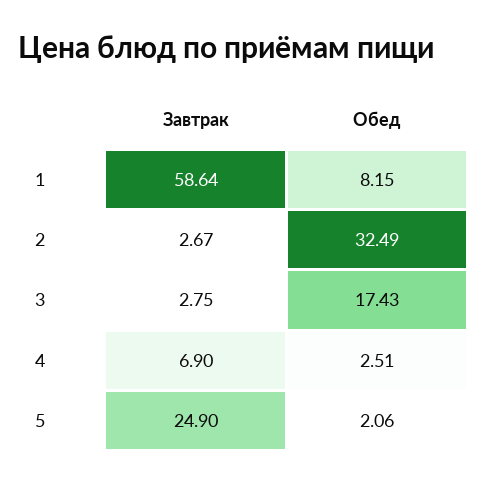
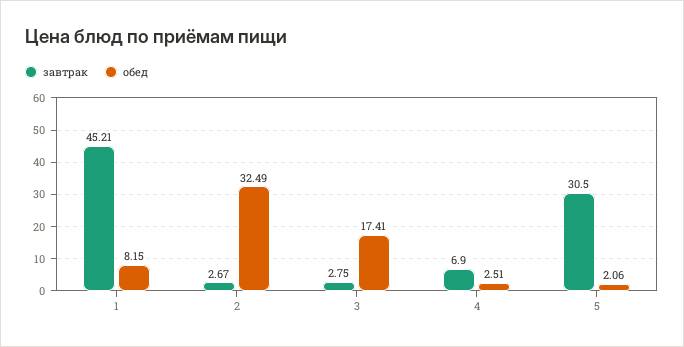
Завтрак, 1: 58.64 -> 45.21
Обед, 3: 17.43 -> 17.41
Завтрак, 5: 24.9 -> 30.5

